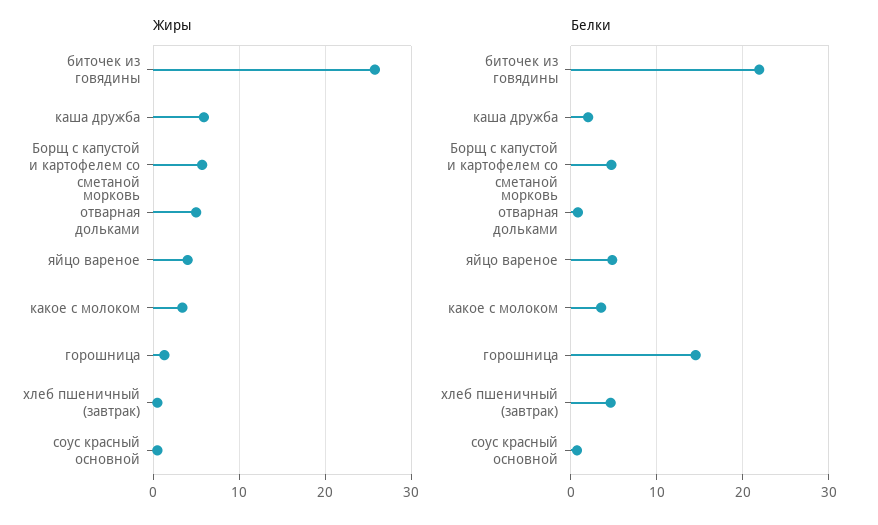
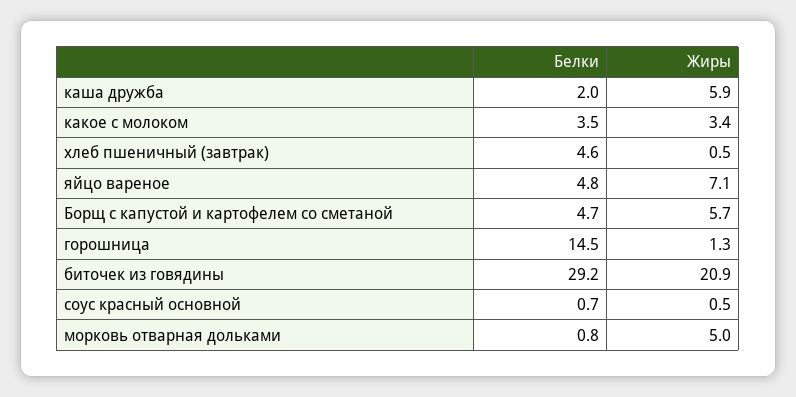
Жиры, биточек из говядины: 26 -> 20.9
Жиры, яйцо вареное: 4 -> 7.1
Белки, биточек из говядины: 22 -> 29.2

